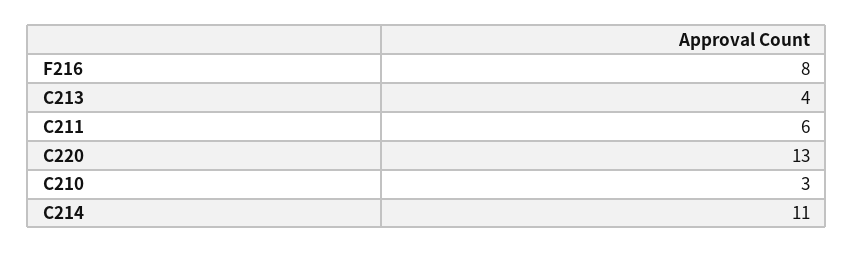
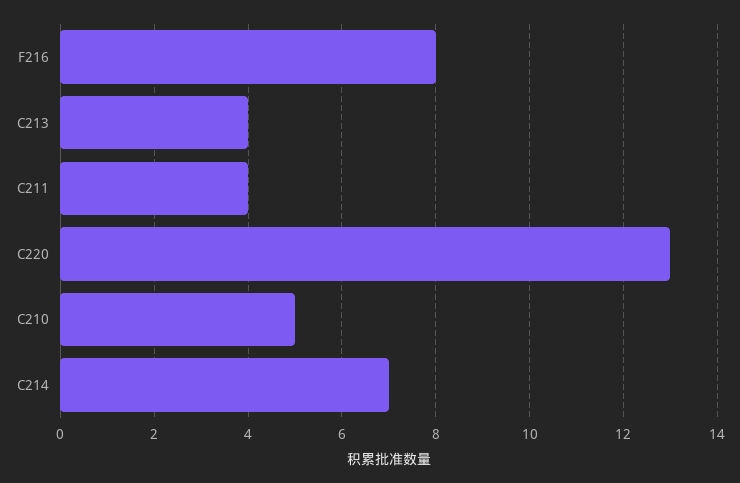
C211: 6 -> 4
C210: 3 -> 5
C214: 11 -> 7

